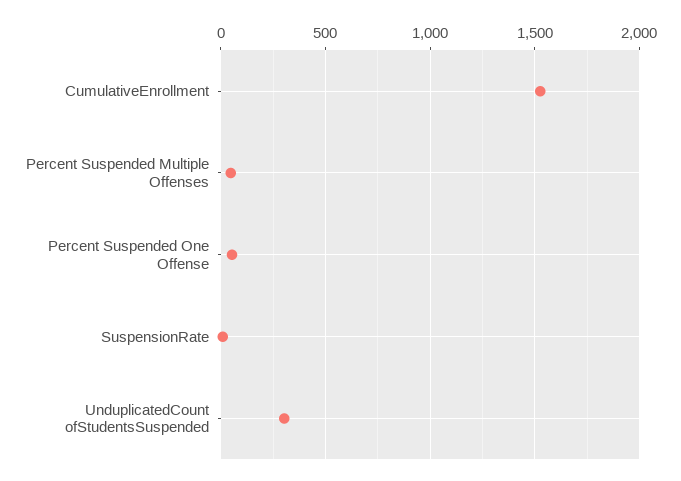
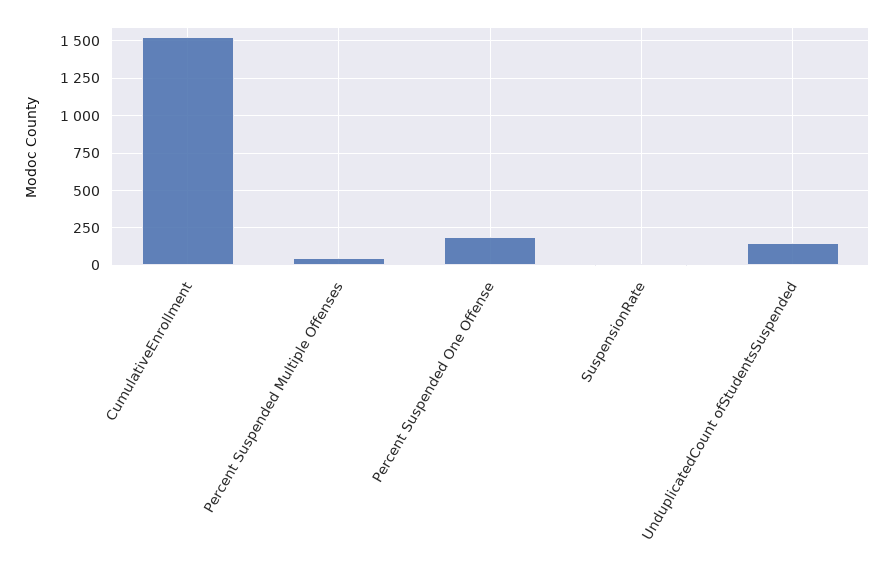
Percent Suspended One Offense: 50 -> 200
UnduplicatedCount ofStudentsSuspended: 300 -> 150

